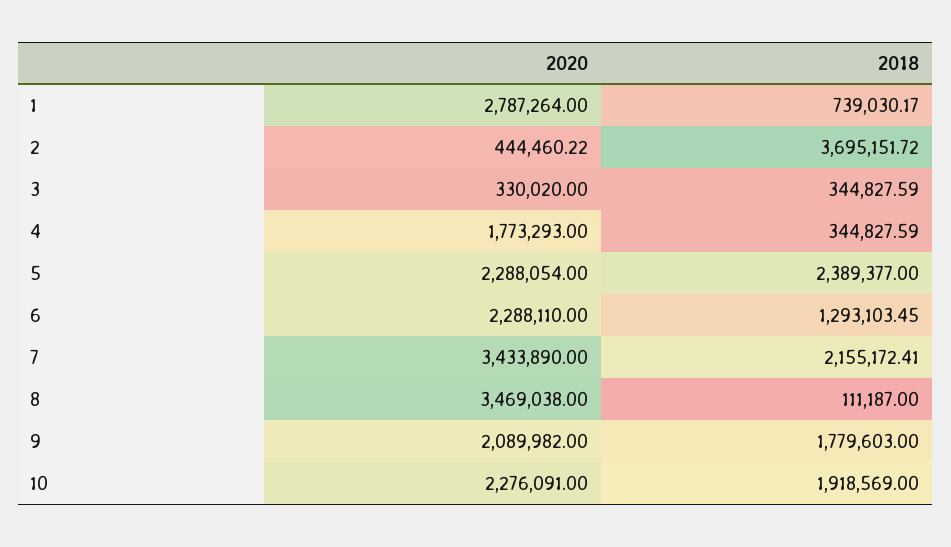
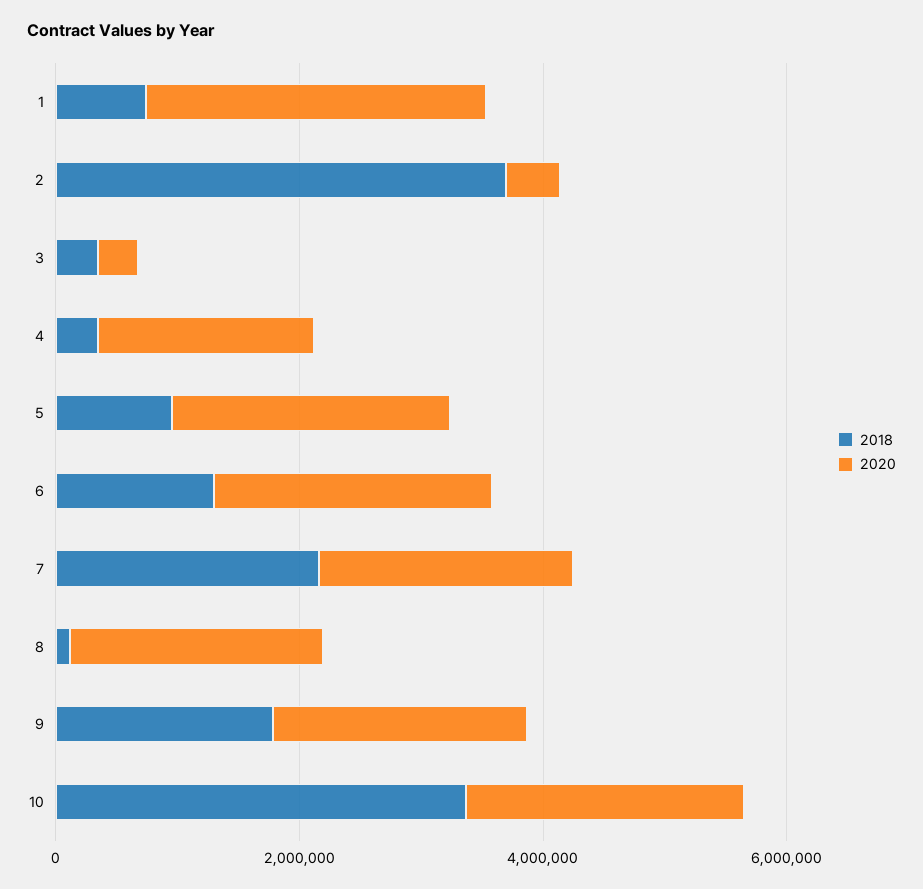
2018, 5: 2389377 -> 1000000
2020, 7: 3433890 -> 2000000
2020, 8: 3469038 -> 2000000
2018, 10: 1918569 -> 3500000

